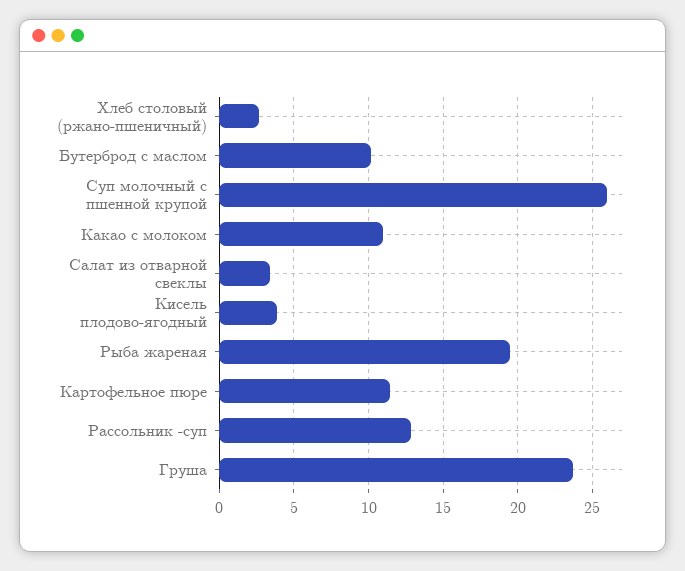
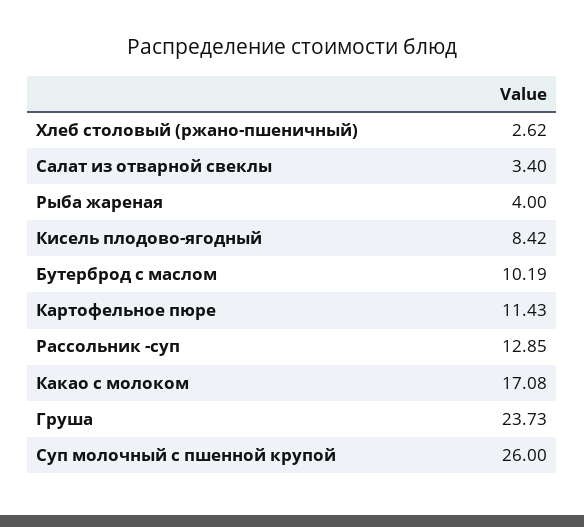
Какао с молоком: 11 -> 17.08
Кисель плодово-ягодный: 4 -> 8.42
Рыба жареная: 19.5 -> 4

